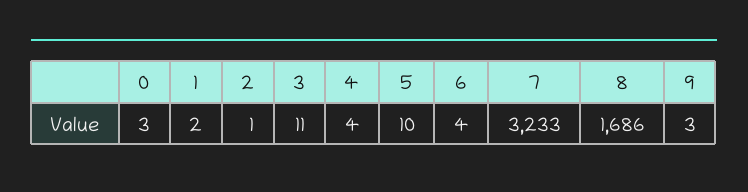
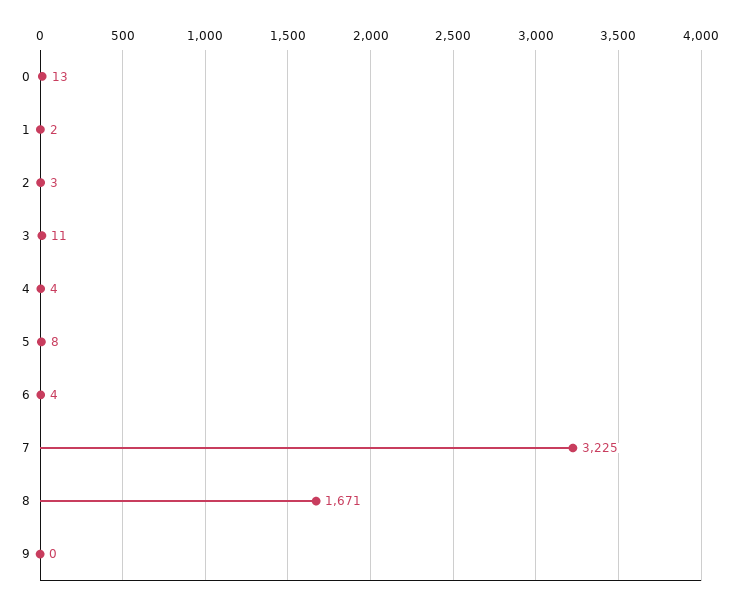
0: 3 -> 13
2: 1 -> 3
5: 10 -> 8
7: 3233 -> 3225
8: 1686 -> 1671
9: 3 -> 0

